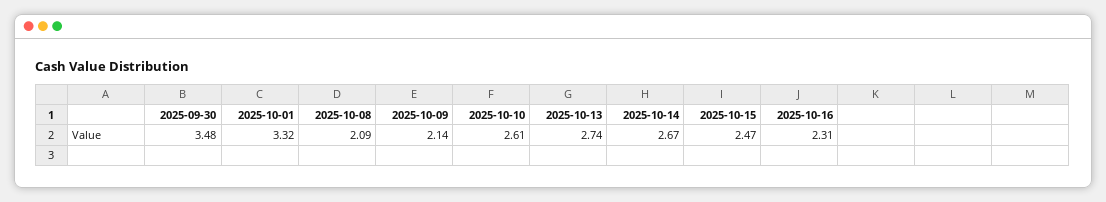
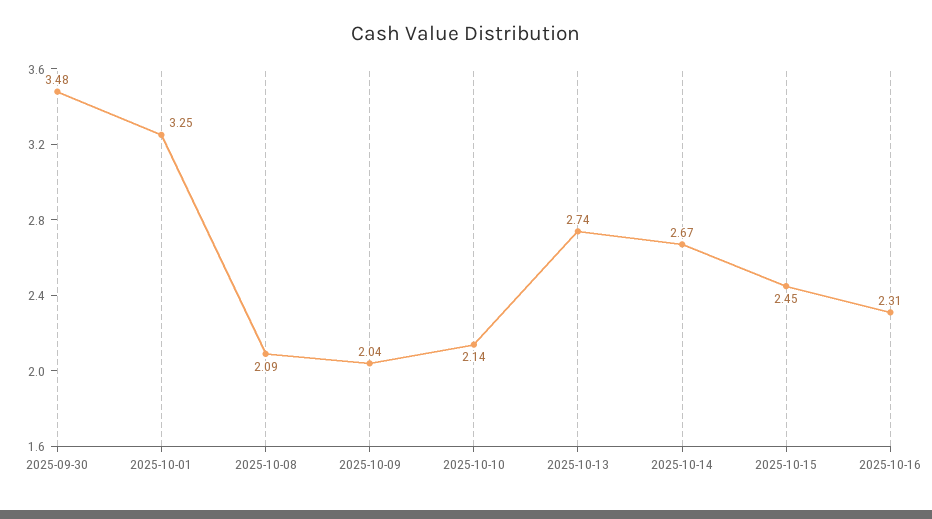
2025-10-01: 3.32 -> 3.25
2025-10-09: 2.14 -> 2.04
2025-10-10: 2.61 -> 2.14
2025-10-15: 2.47 -> 2.45

